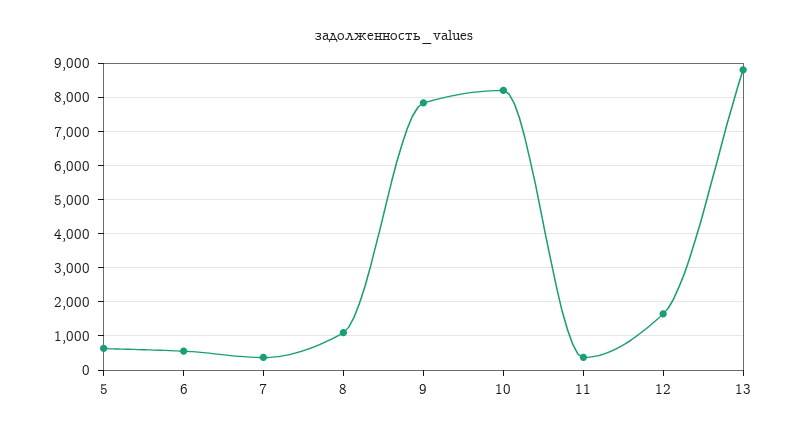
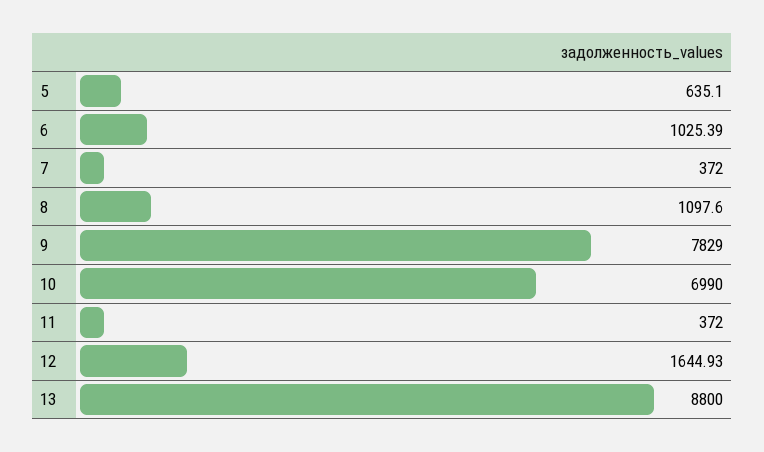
6: 600 -> 1025.39
10: 8200 -> 6990

